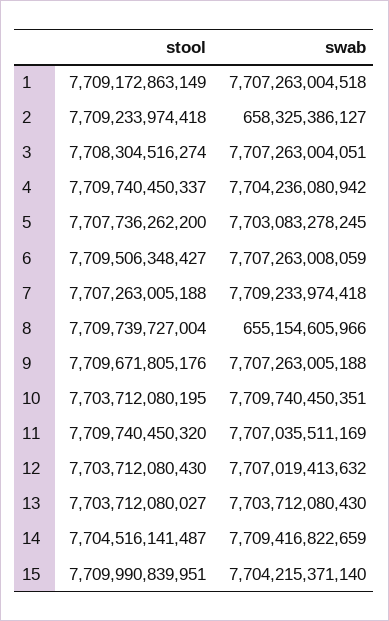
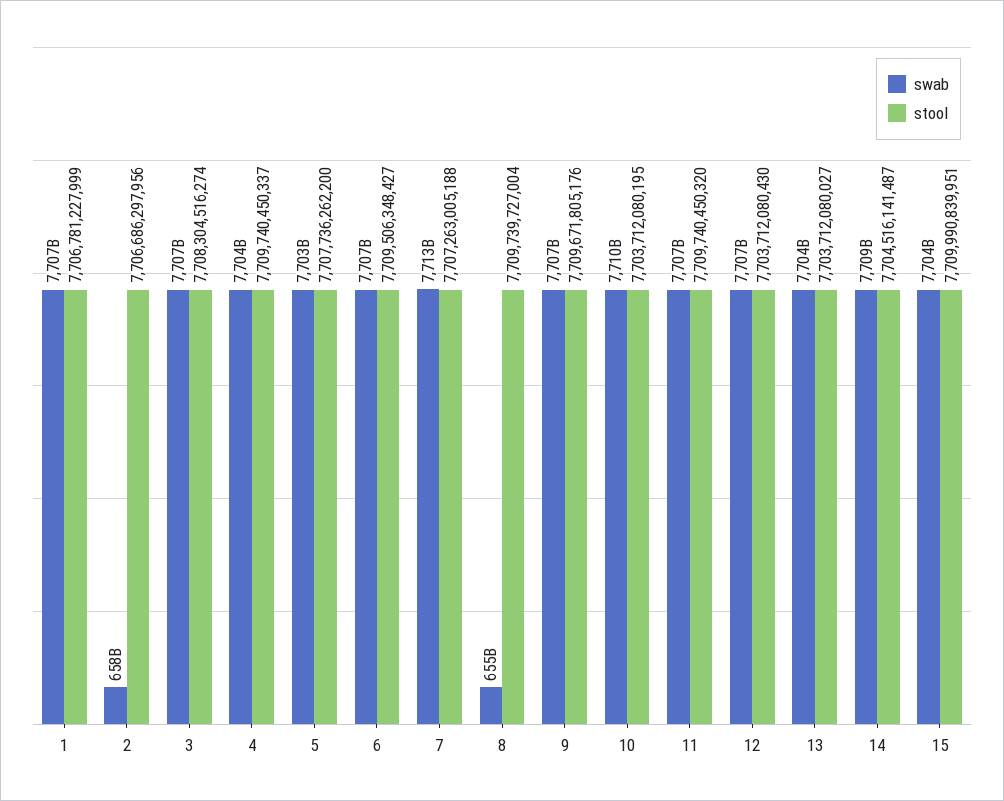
stool, 1: 7709172863149 -> 7706781227999
stool, 2: 7709233974418 -> 7706686297956
swab, 7: 7709233974418 -> 7713000000000

